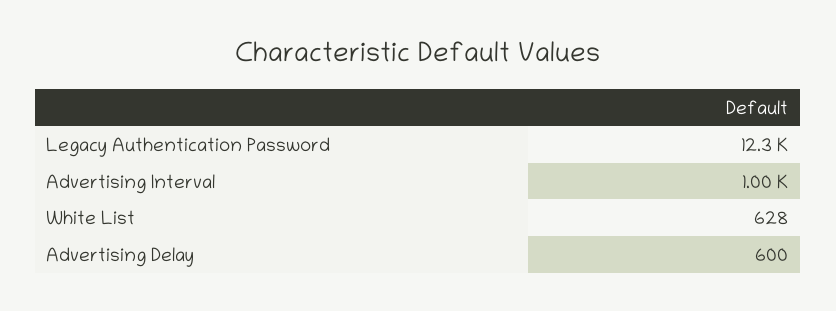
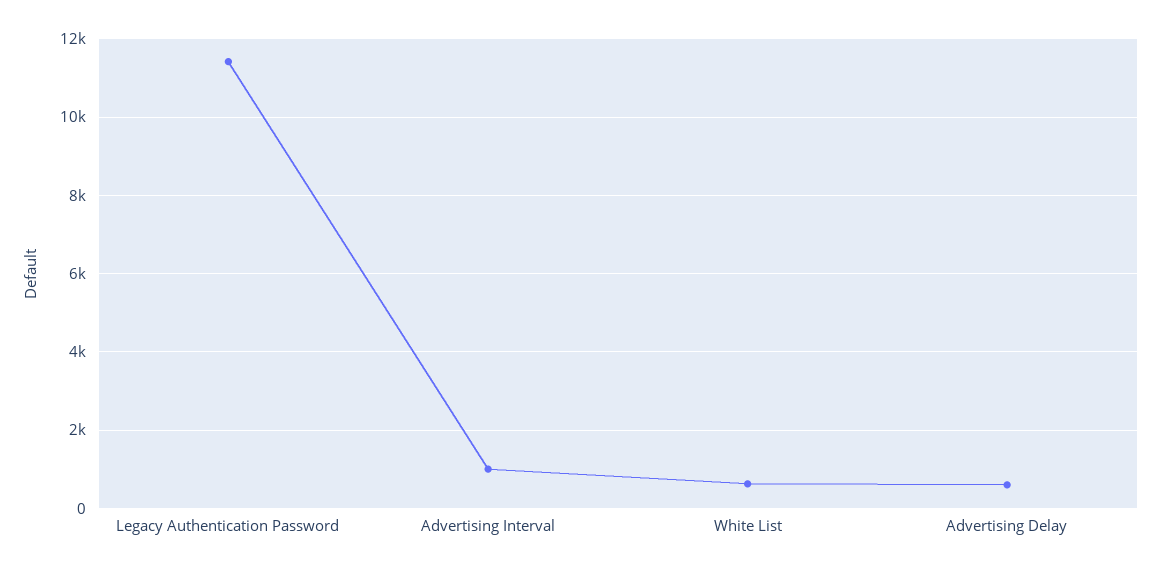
Legacy Authentication Password: 12300 -> 11400

